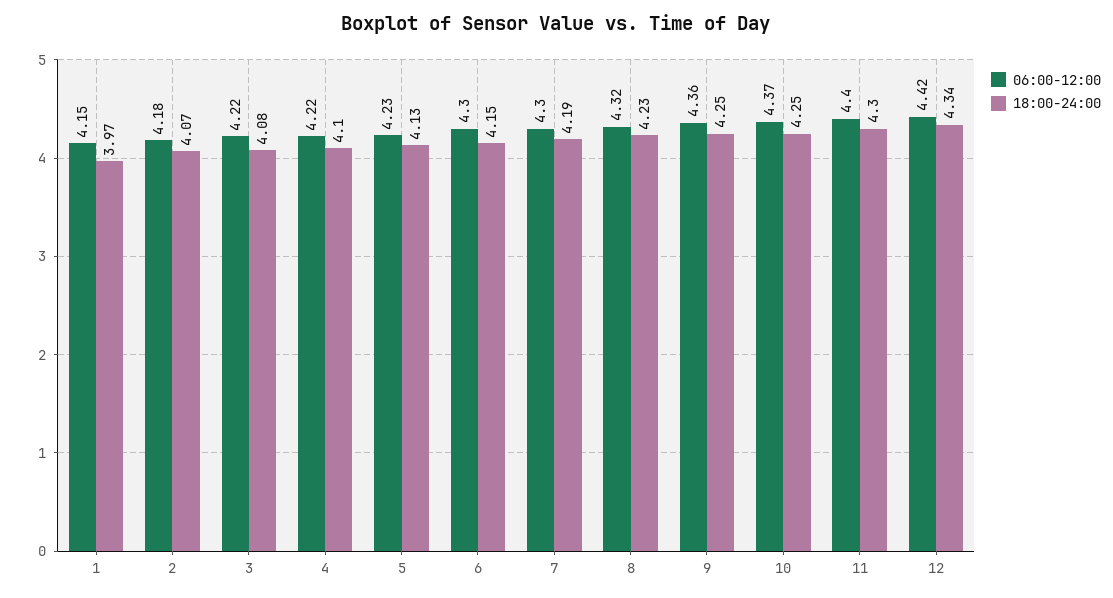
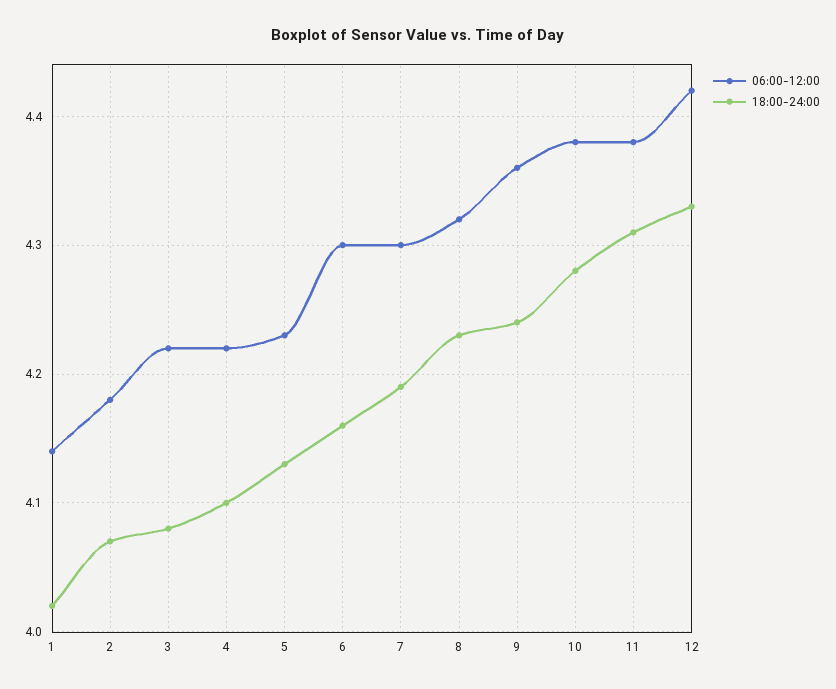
06:00-12:00, 1: 4.15 -> 4.14
18:00-24:00, 1: 3.97 -> 4.02
18:00-24:00, 6: 4.15 -> 4.16
18:00-24:00, 9: 4.25 -> 4.24
06:00-12:00, 10: 4.37 -> 4.38
18:00-24:00, 10: 4.25 -> 4.28
06:00-12:00, 11: 4.4 -> 4.38
18:00-24:00, 11: 4.3 -> 4.31
18:00-24:00, 12: 4.34 -> 4.33

